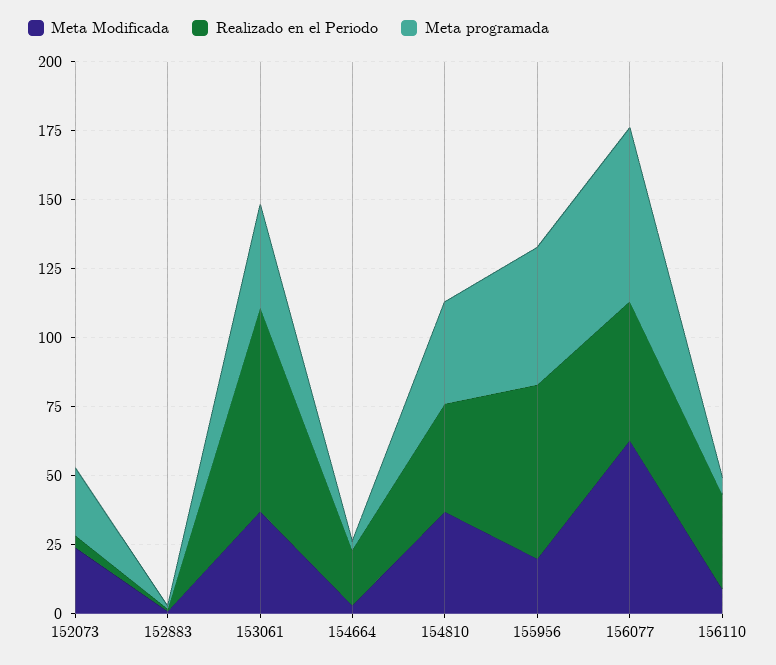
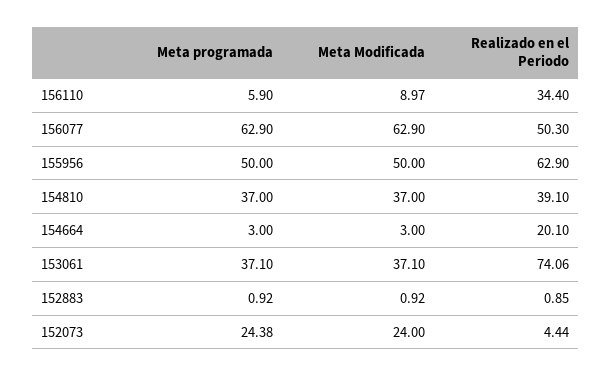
Meta Modificada, 155956: 20 -> 50

